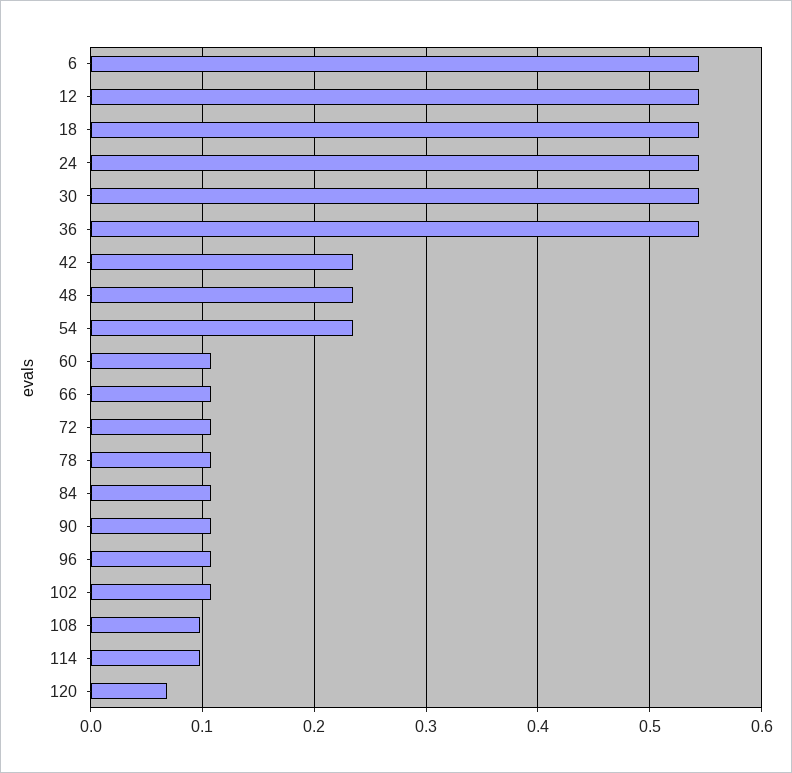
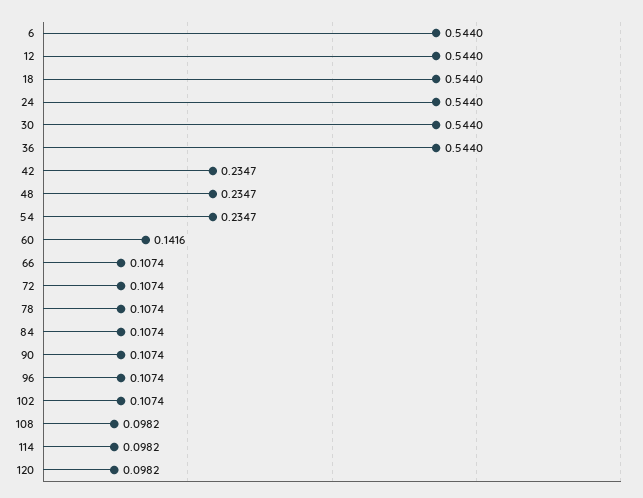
60: 0.11 -> 0.1416
120: 0.07 -> 0.0982

